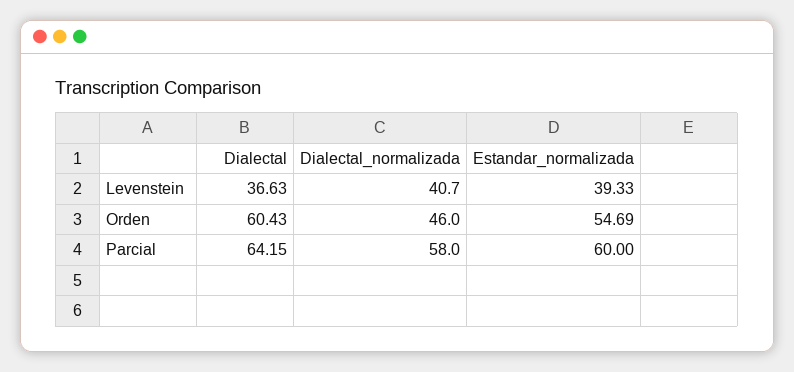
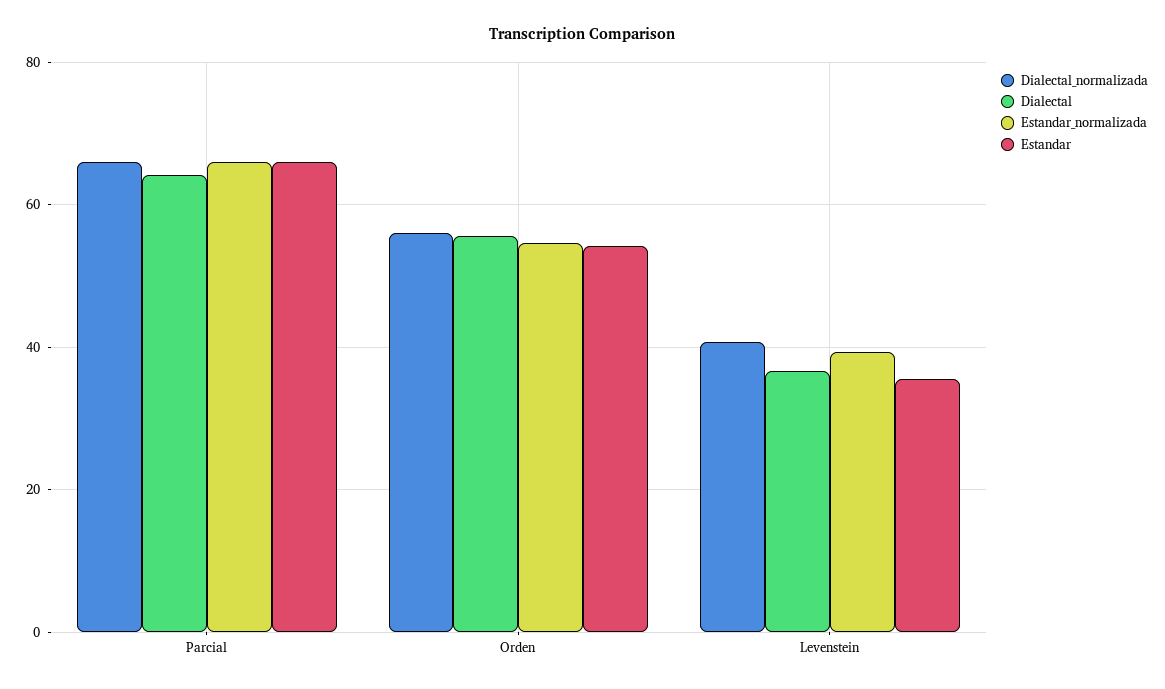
Dialectal, Orden: 60.43 -> 56
Dialectal_normalizada, Orden: 46 -> 56
Dialectal_normalizada, Parcial: 58 -> 66
Estandar_normalizada, Parcial: 60 -> 66
Estandar, Parcial: none -> 66
Estandar, Orden: none -> 54
Estandar, Levenstein: none -> 36

